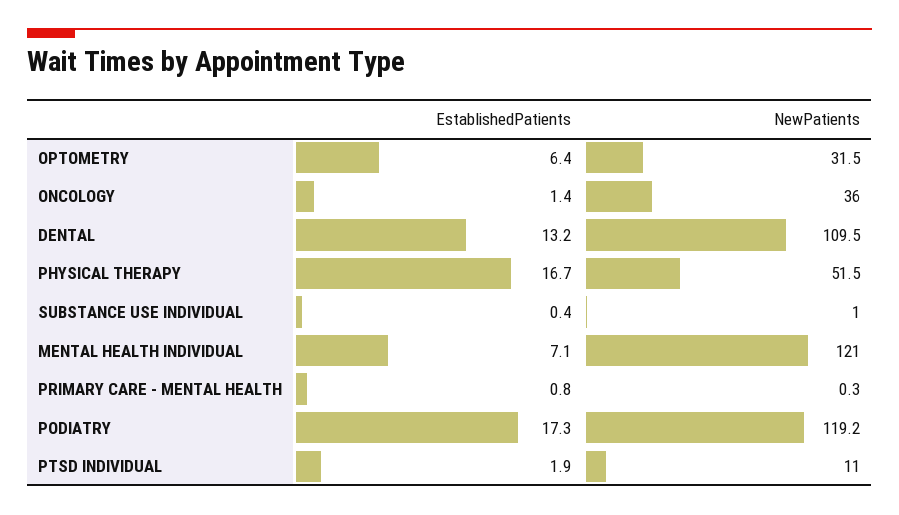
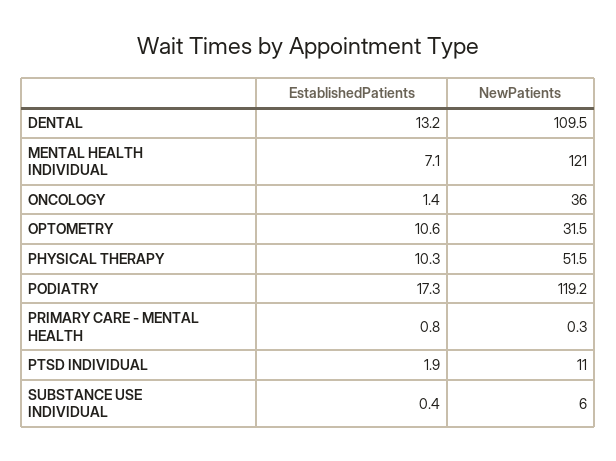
EstablishedPatients, OPTOMETRY: 6.4 -> 10.6
EstablishedPatients, PHYSICAL THERAPY: 16.7 -> 10.3
NewPatients, SUBSTANCE USE INDIVIDUAL: 1 -> 6

